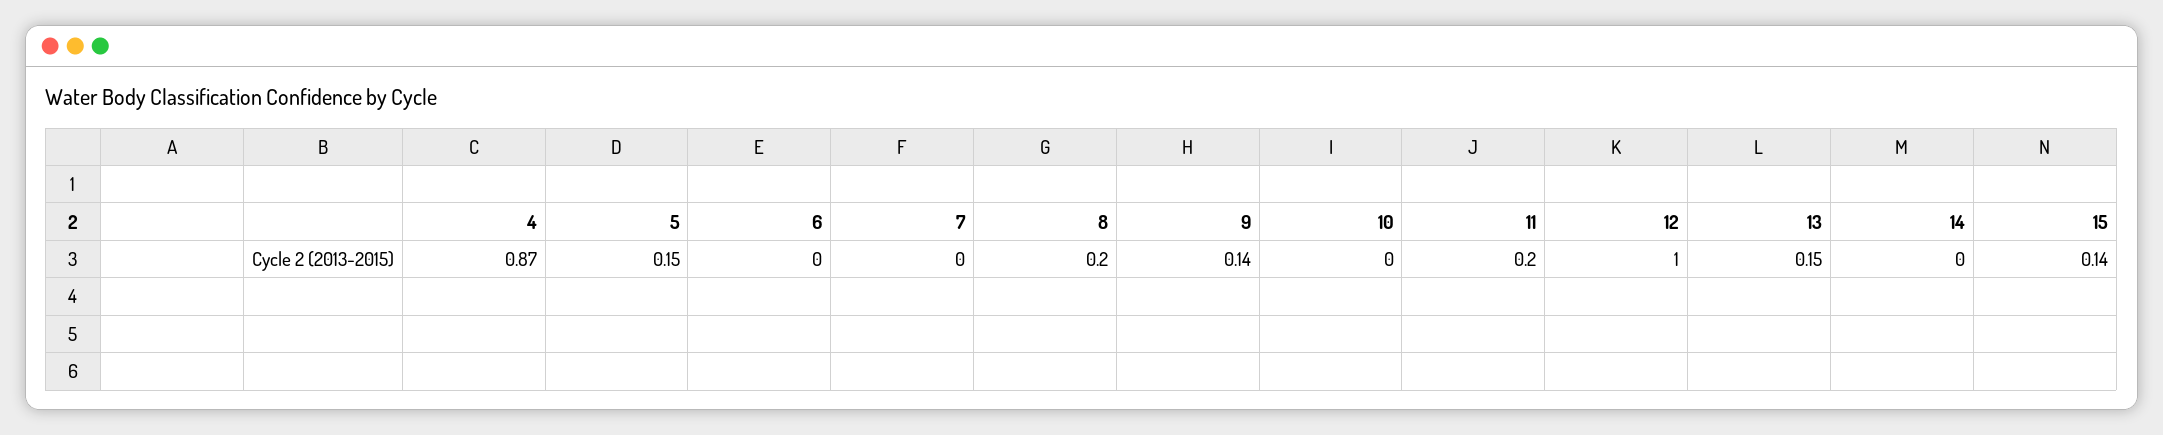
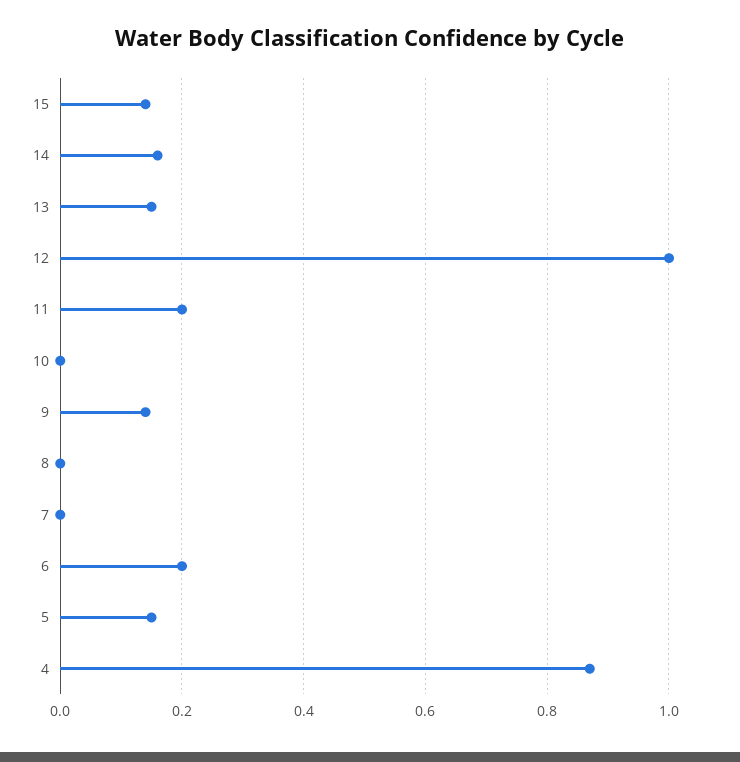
6: 0 -> 0.2
8: 0.2 -> 0
14: 0 -> 0.15

